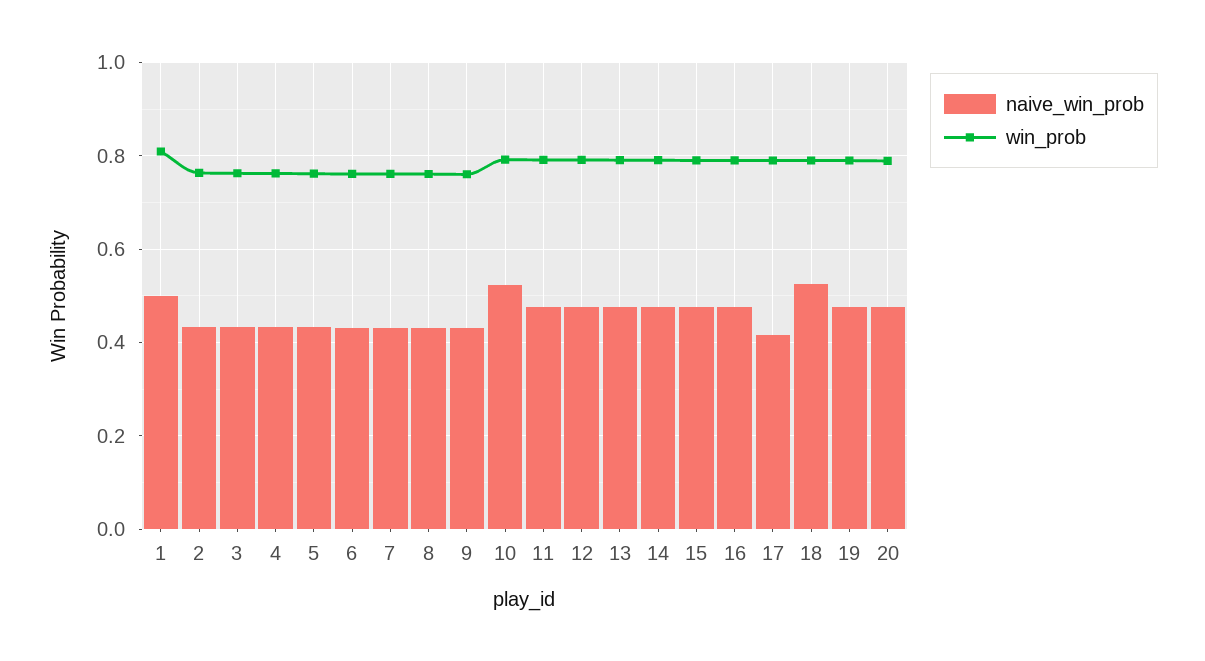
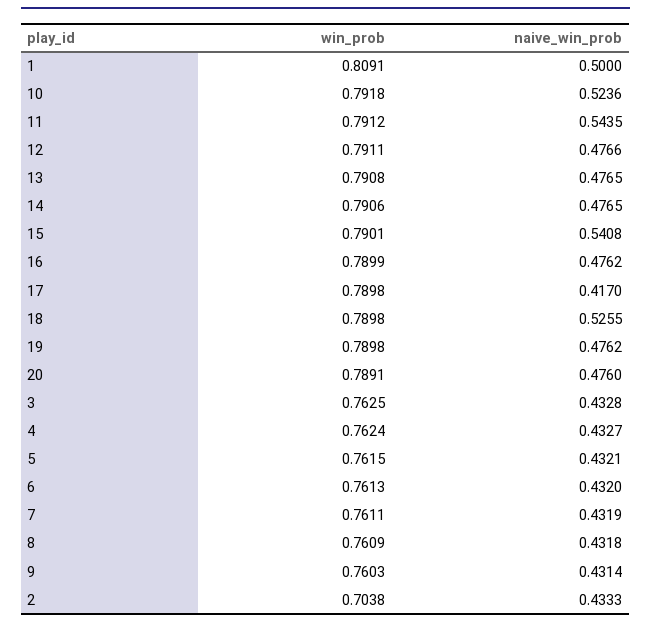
win_prob, 2: 0.76 -> 0.7038
naive_win_prob, 11: 0.48 -> 0.5435
naive_win_prob, 15: 0.48 -> 0.5408

